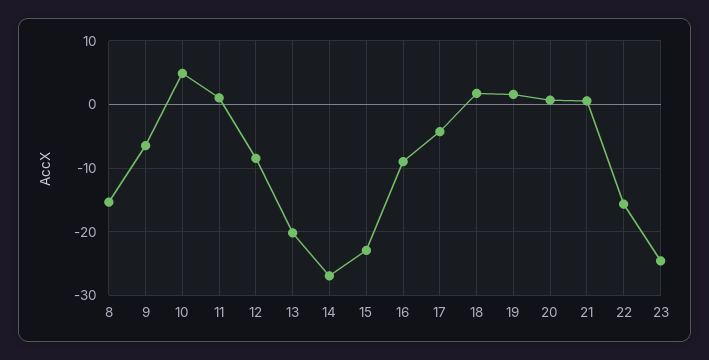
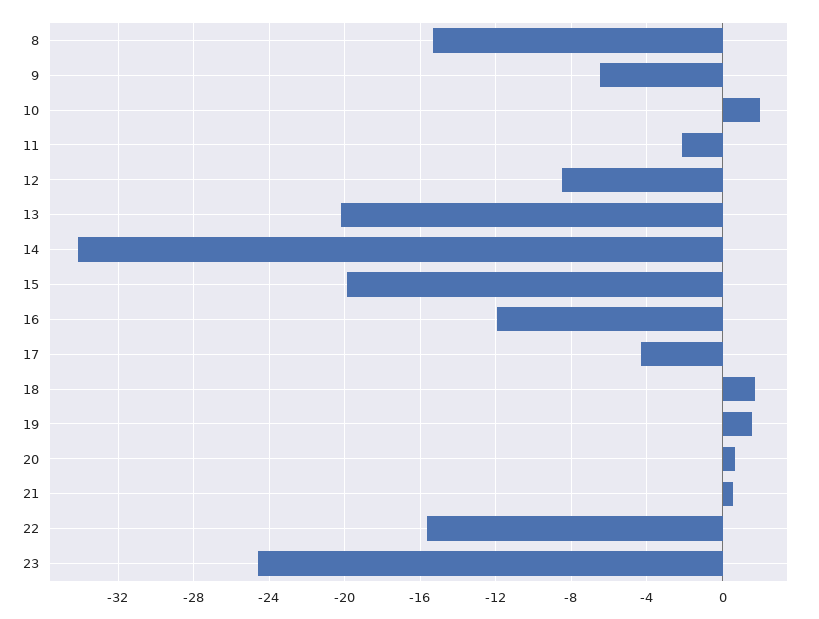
10: 5 -> 2
11: 1 -> -2
14: -27 -> -34
15: -23 -> -20
16: -9 -> -12

